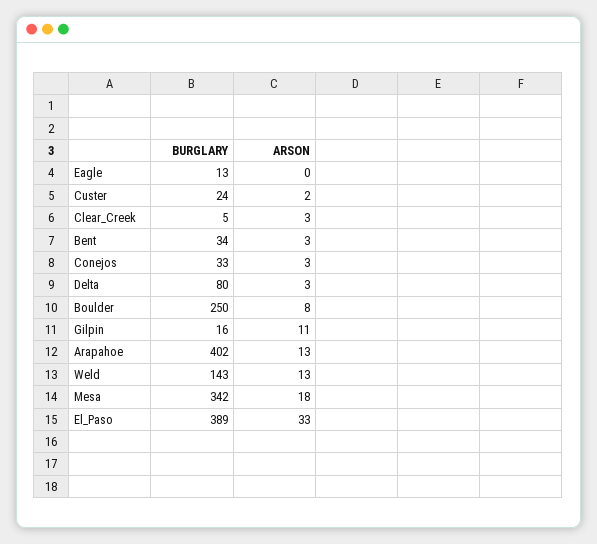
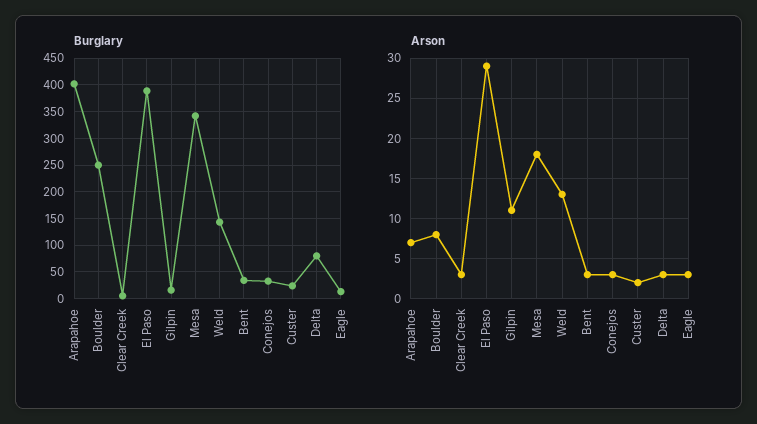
ARSON, Eagle: 0 -> 3
ARSON, Arapahoe: 13 -> 7
ARSON, El_Paso: 33 -> 29

